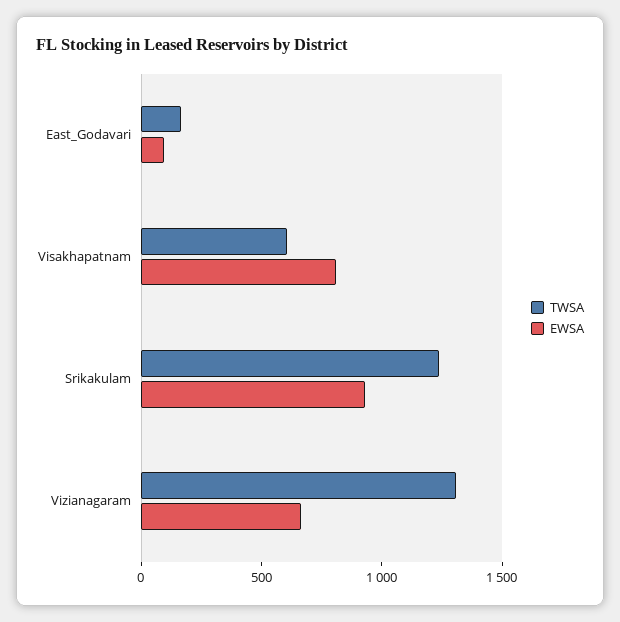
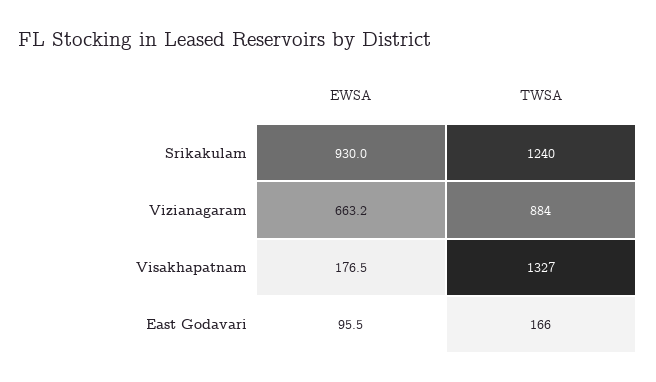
TWSA, Visakhapatnam: 600 -> 1327
EWSA, Visakhapatnam: 800 -> 176.5
TWSA, Vizianagaram: 1300 -> 884

